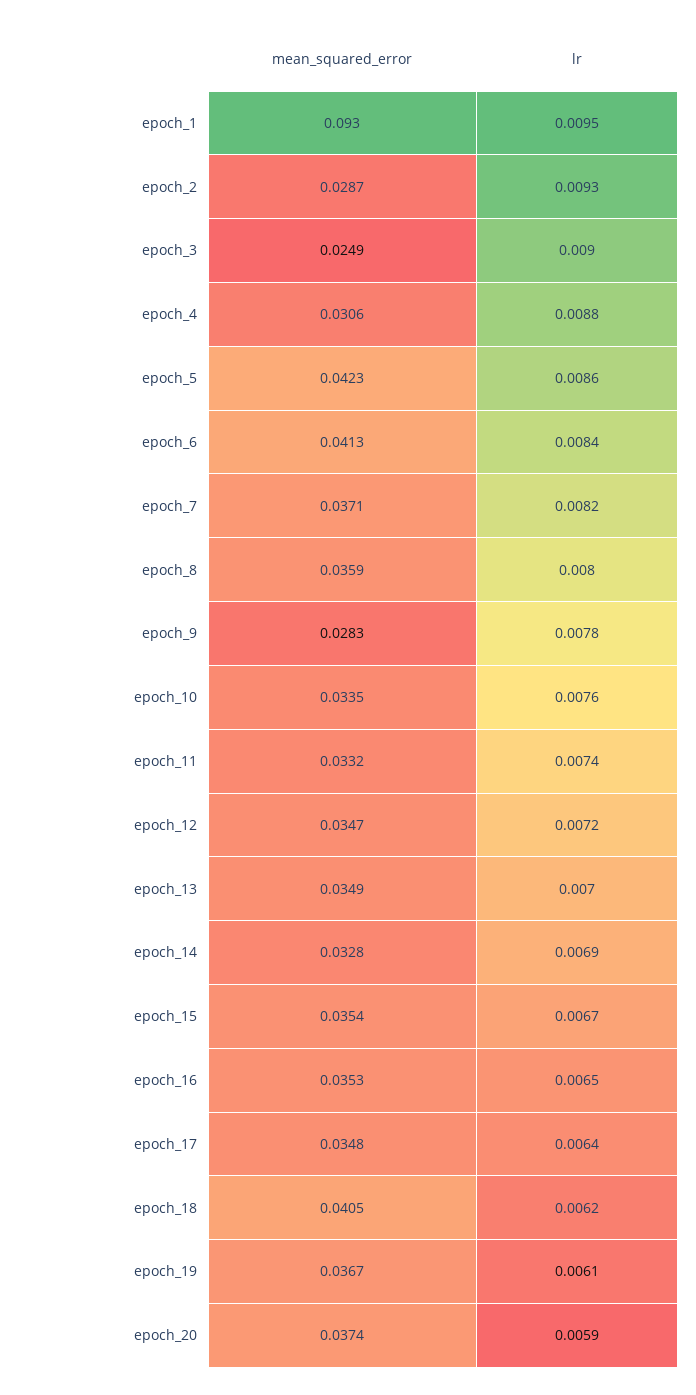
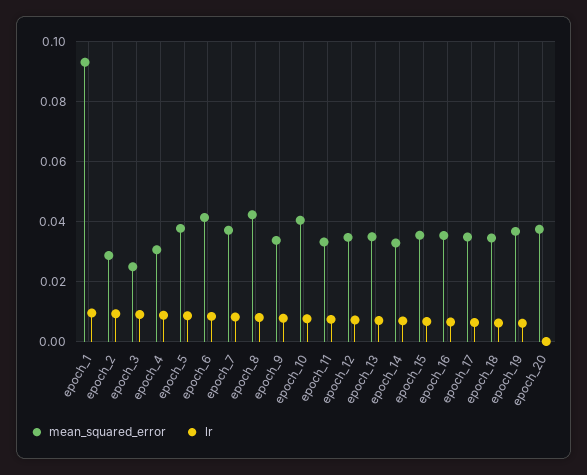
mean_squared_error, epoch_5: 0.0423 -> 0.038
mean_squared_error, epoch_8: 0.0359 -> 0.042
mean_squared_error, epoch_9: 0.0283 -> 0.034
mean_squared_error, epoch_10: 0.0335 -> 0.04
mean_squared_error, epoch_18: 0.0405 -> 0.034
lr, epoch_20: 0.0059 -> 0

